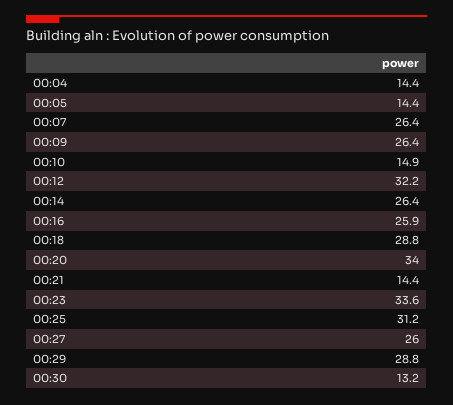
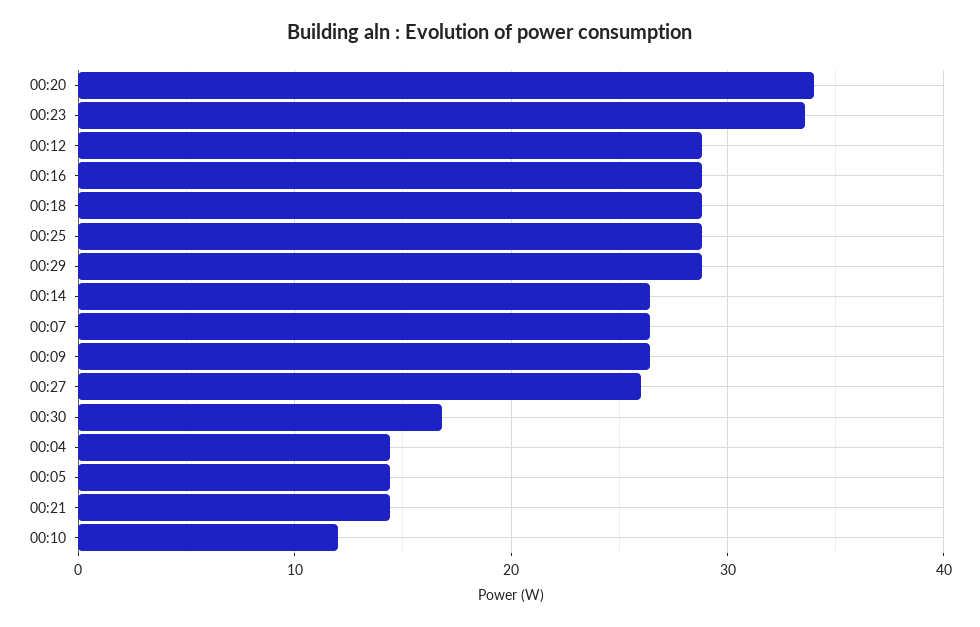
00:10: 14.9 -> 12
00:12: 32.2 -> 29
00:16: 25.9 -> 29
00:25: 31.2 -> 29
00:30: 13.2 -> 17

